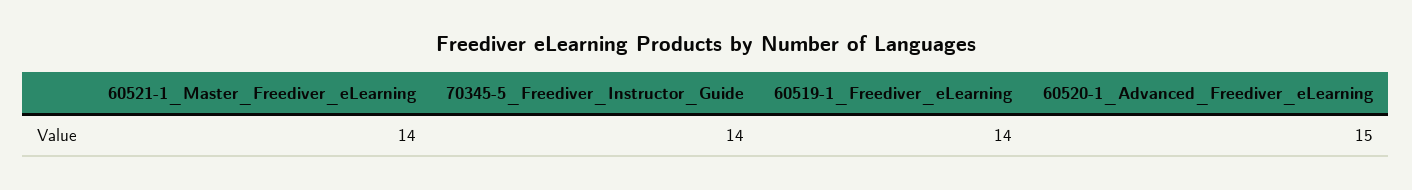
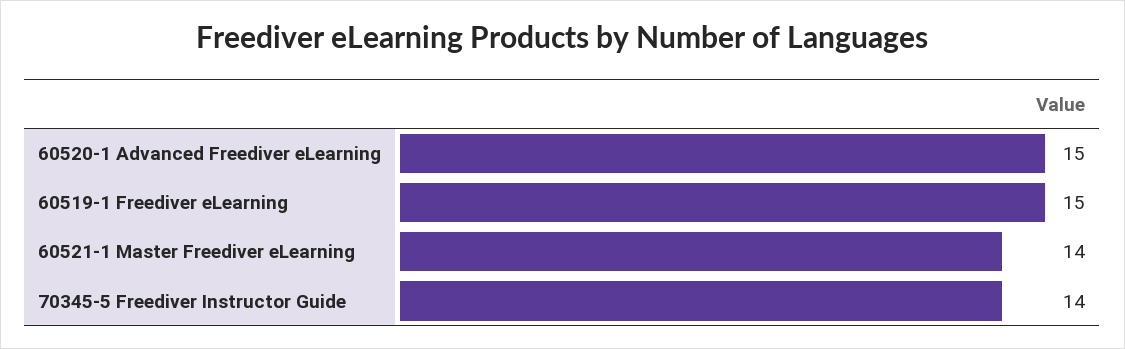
60519-1_Freediver_eLearning: 14 -> 15

